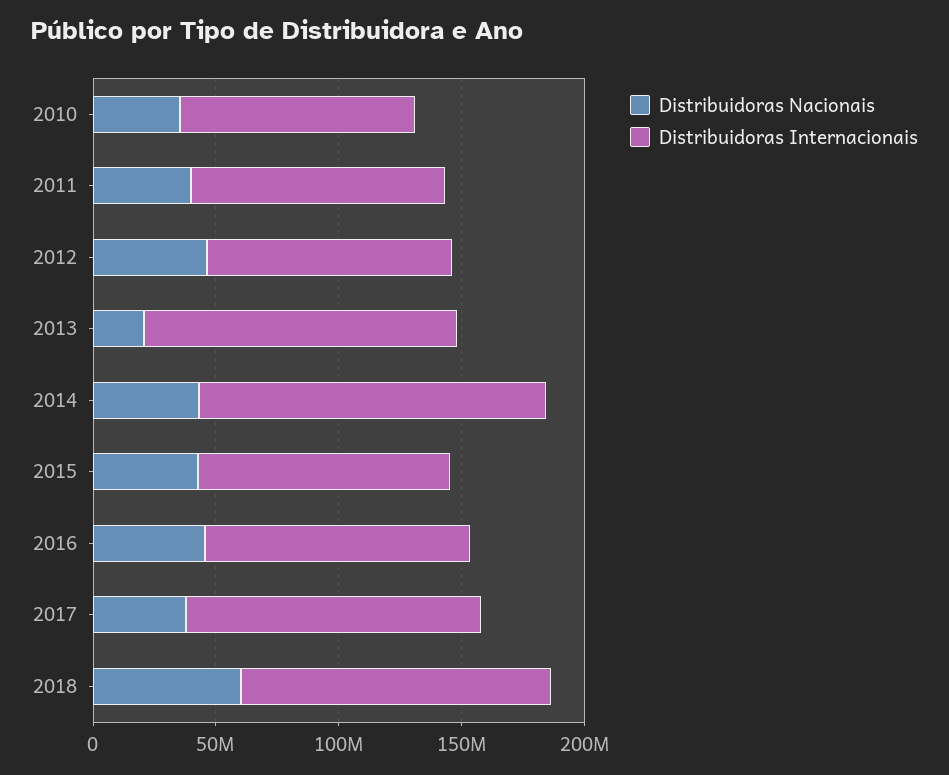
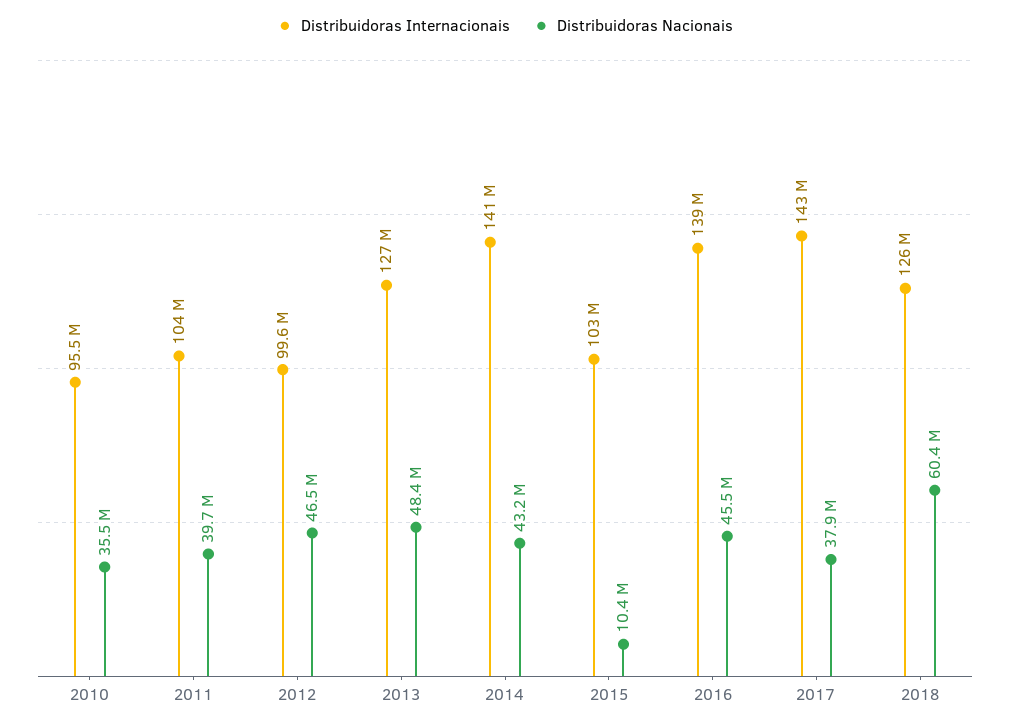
Distribuidoras Nacionais, 2013: 20000000 -> 48400000
Distribuidoras Nacionais, 2015: 40000000 -> 10400000
Distribuidoras Internacionais, 2016: 110000000 -> 139000000
Distribuidoras Internacionais, 2017: 120000000 -> 143000000

